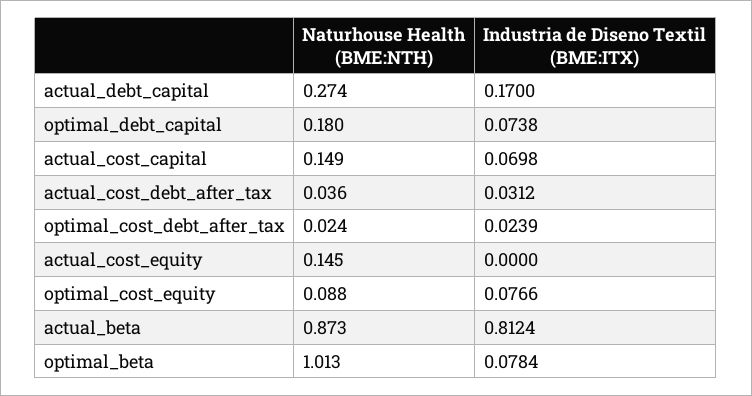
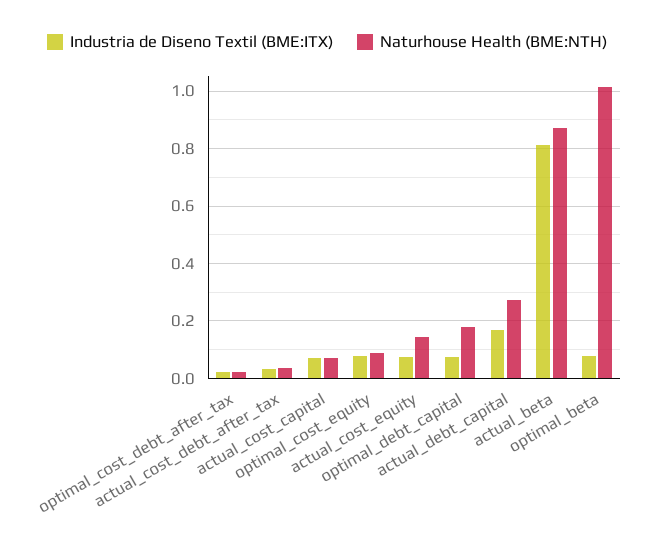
Naturhouse Health (BME:NTH), actual_cost_capital: 0.149 -> 0.075
Industria de Diseno Textil (BME:ITX), actual_cost_equity: 0 -> 0.075

